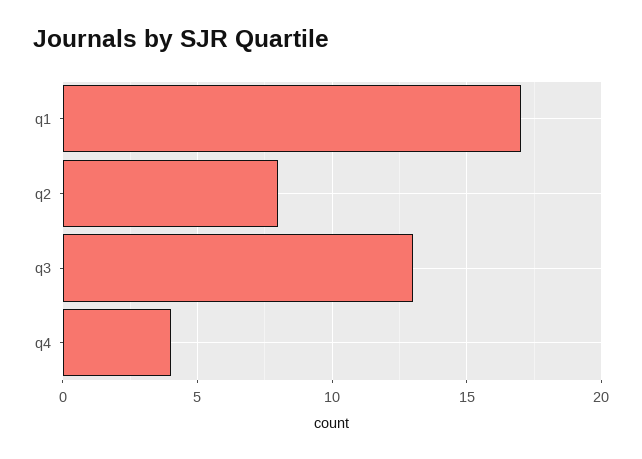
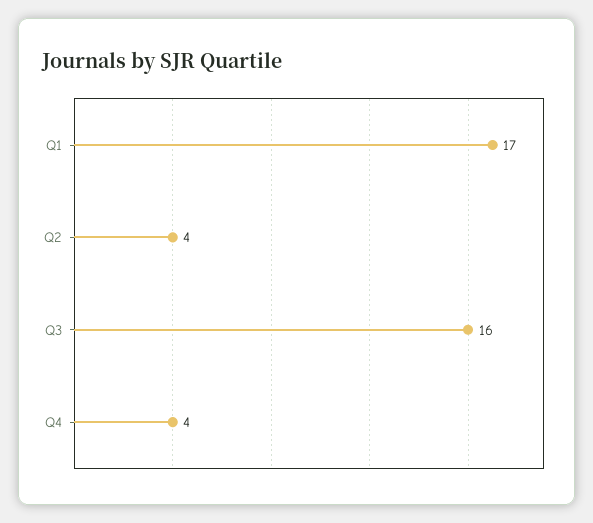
q2: 8 -> 4
q3: 13 -> 16

